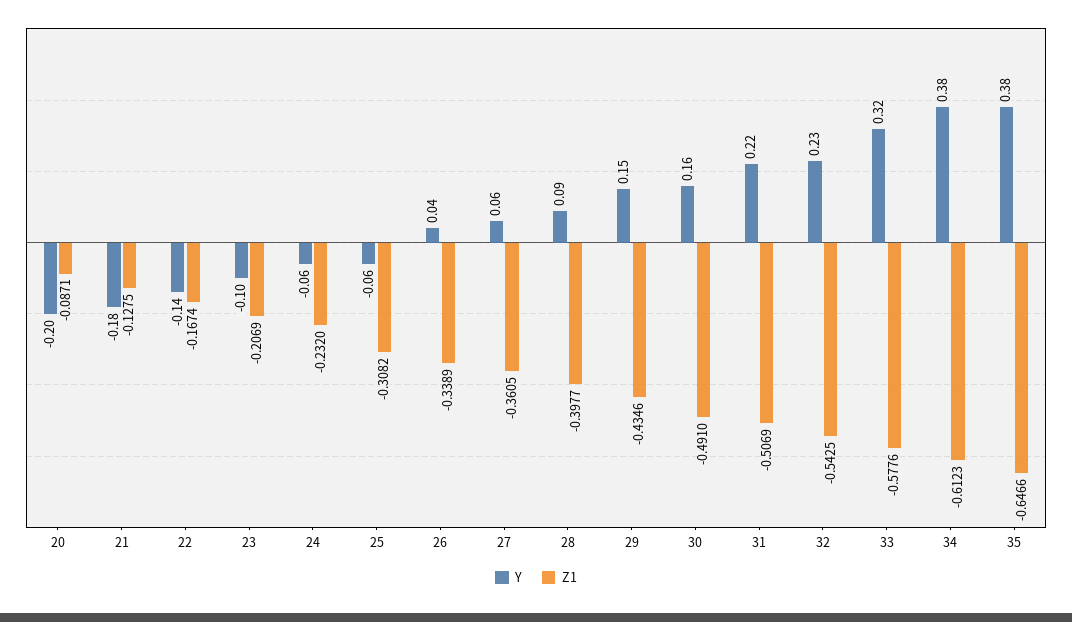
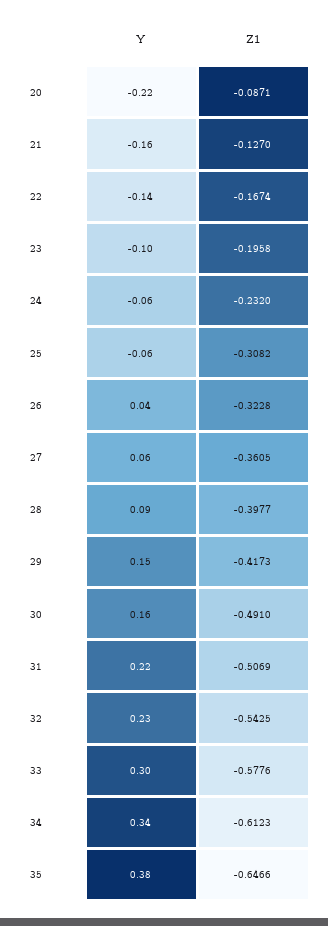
Y, 20: -0.2 -> -0.22
Y, 21: -0.18 -> -0.16
Z1, 21: -0.1275 -> -0.127
Z1, 23: -0.2069 -> -0.1958
Z1, 26: -0.3389 -> -0.3228
Z1, 29: -0.4346 -> -0.4173
Y, 33: 0.32 -> 0.3
Y, 34: 0.38 -> 0.34

